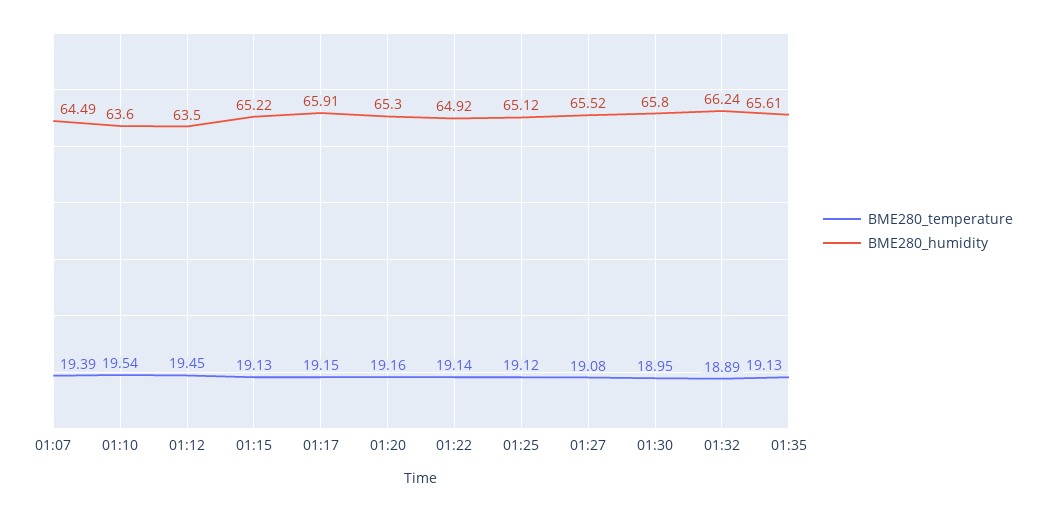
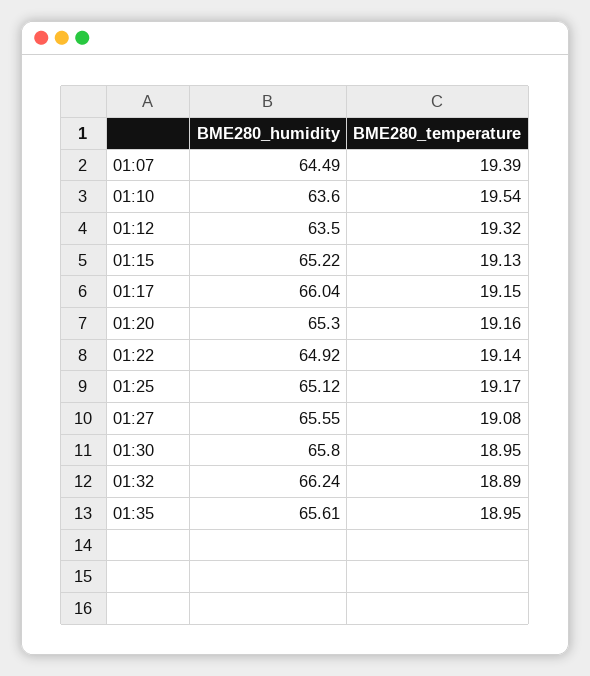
BME280_temperature, 01:12: 19.45 -> 19.32
BME280_humidity, 01:17: 65.91 -> 66.04
BME280_temperature, 01:25: 19.12 -> 19.17
BME280_humidity, 01:27: 65.52 -> 65.55
BME280_temperature, 01:35: 19.13 -> 18.95

